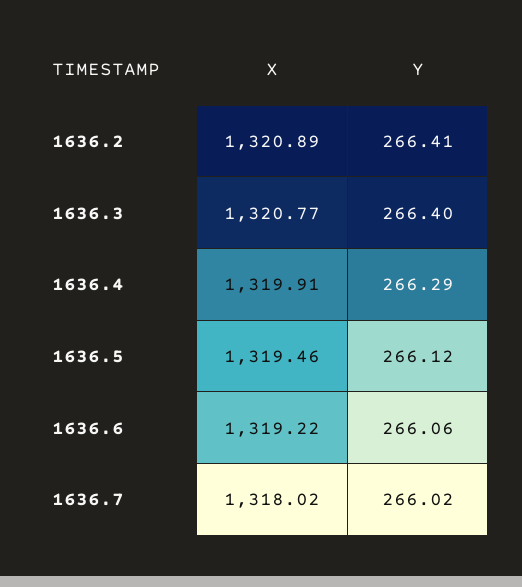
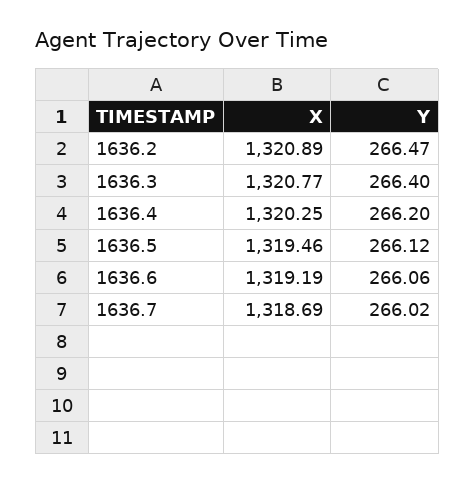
Y, 1636.2: 266.41 -> 266.47
X, 1636.4: 1319.91 -> 1320.25
Y, 1636.4: 266.29 -> 266.2
X, 1636.6: 1319.22 -> 1319.19
X, 1636.7: 1318.02 -> 1318.69

